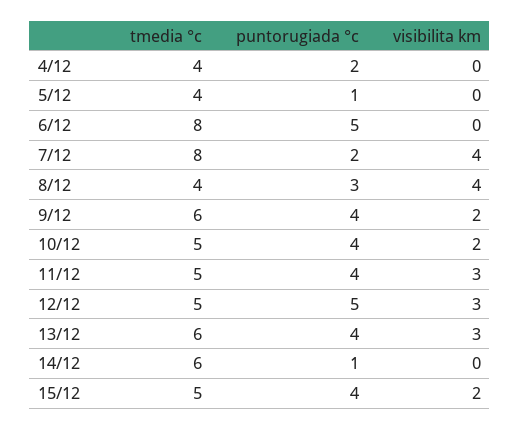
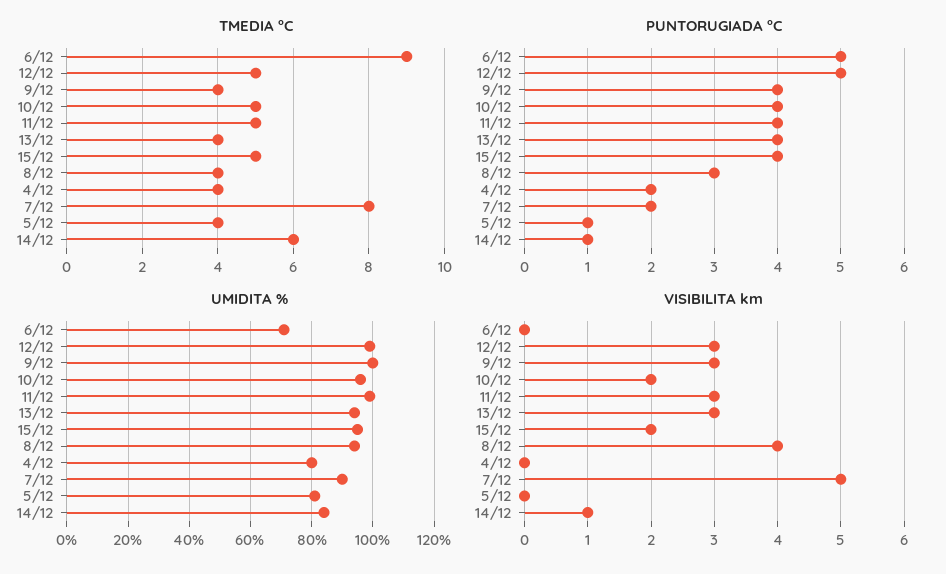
tmedia °c, 6/12: 8 -> 9
visibilita km, 7/12: 4 -> 5
tmedia °c, 9/12: 6 -> 4
visibilita km, 9/12: 2 -> 3
tmedia °c, 13/12: 6 -> 4
visibilita km, 14/12: 0 -> 1
UMIDITA %, 6/12: none -> 70
UMIDITA %, 12/12: none -> 100
UMIDITA %, 9/12: none -> 100
UMIDITA %, 10/12: none -> 95
UMIDITA %, 11/12: none -> 100
UMIDITA %, 13/12: none -> 95
UMIDITA %, 15/12: none -> 95
UMIDITA %, 8/12: none -> 95
UMIDITA %, 4/12: none -> 80
UMIDITA %, 7/12: none -> 90
UMIDITA %, 5/12: none -> 80
UMIDITA %, 14/12: none -> 85

